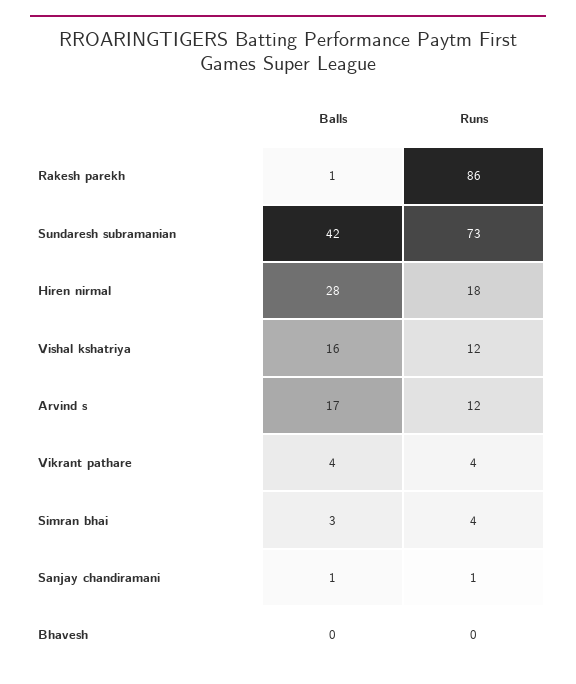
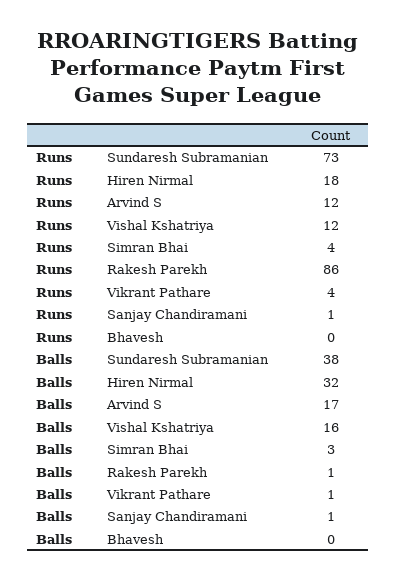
Balls, Sundaresh subramanian: 42 -> 38
Balls, Hiren nirmal: 28 -> 32
Balls, Vikrant pathare: 4 -> 1

